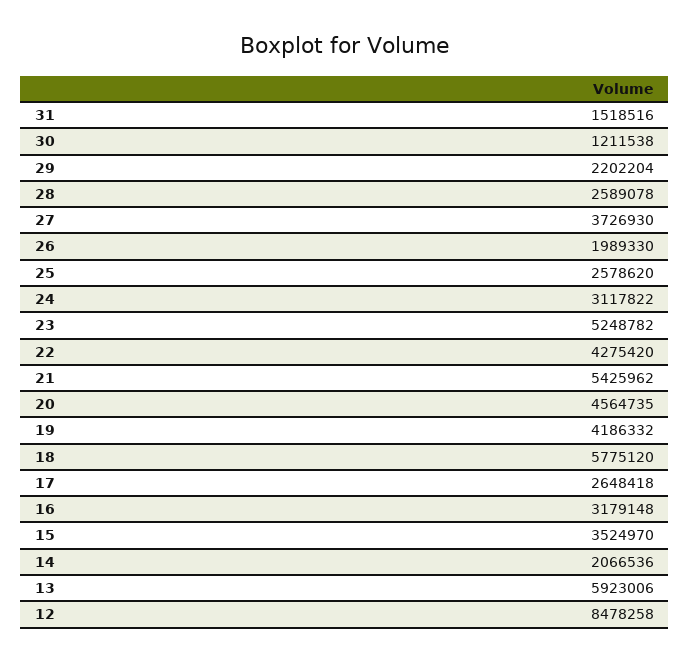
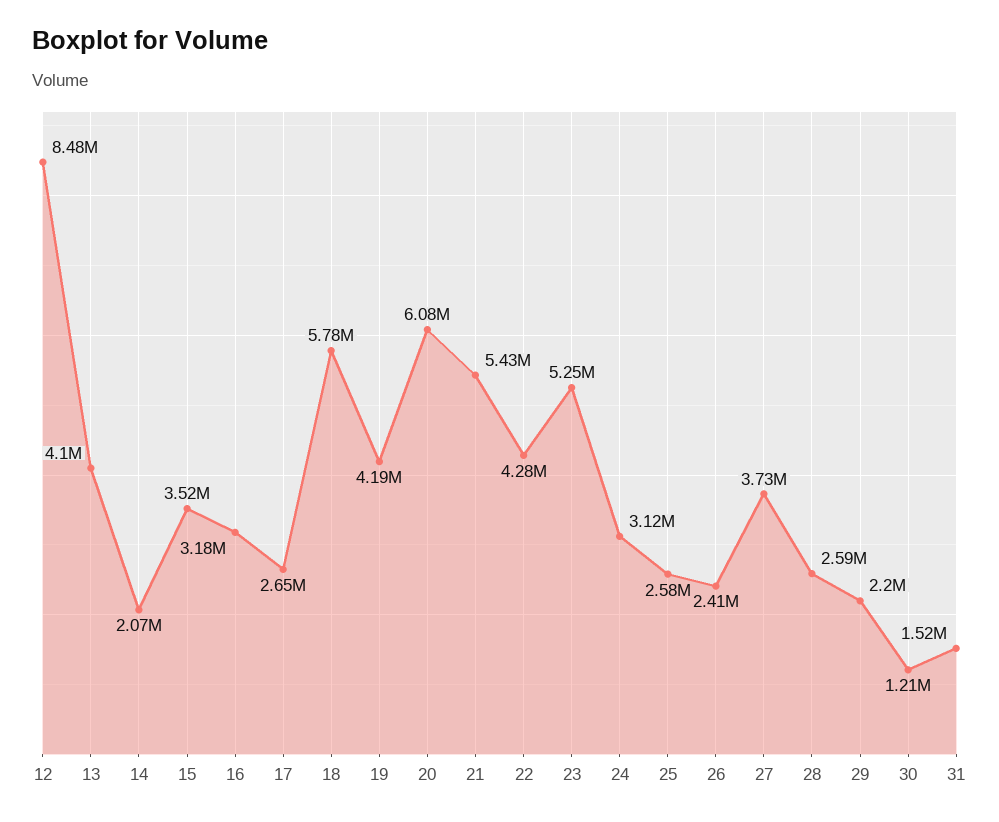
26: 1989330 -> 2410000
20: 4564735 -> 6080000
13: 5923006 -> 4100000

